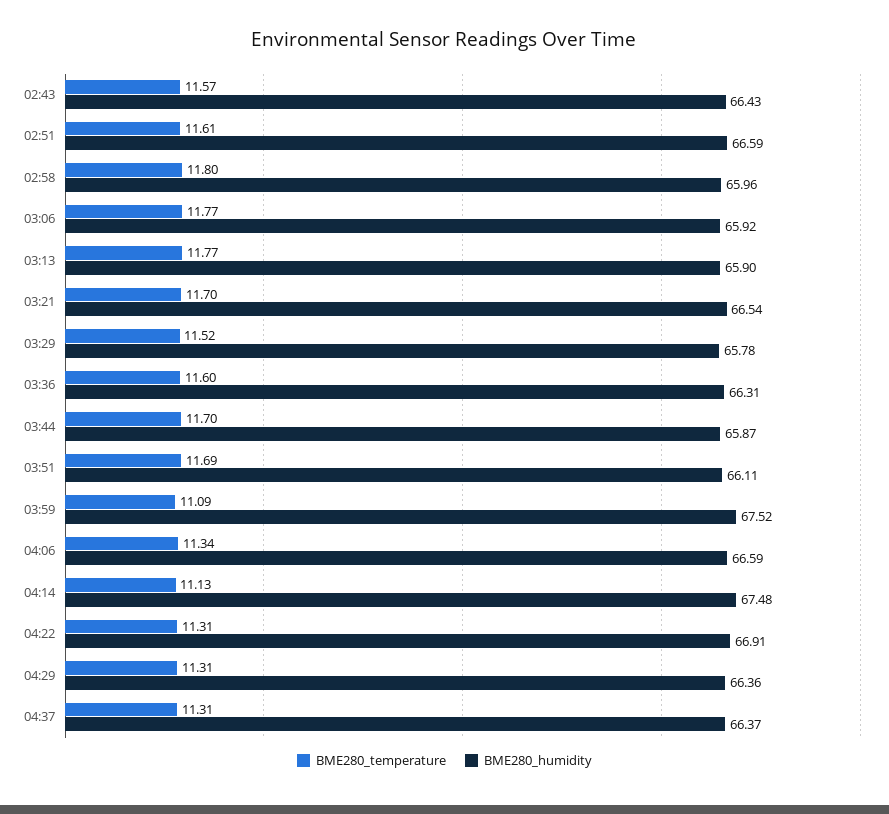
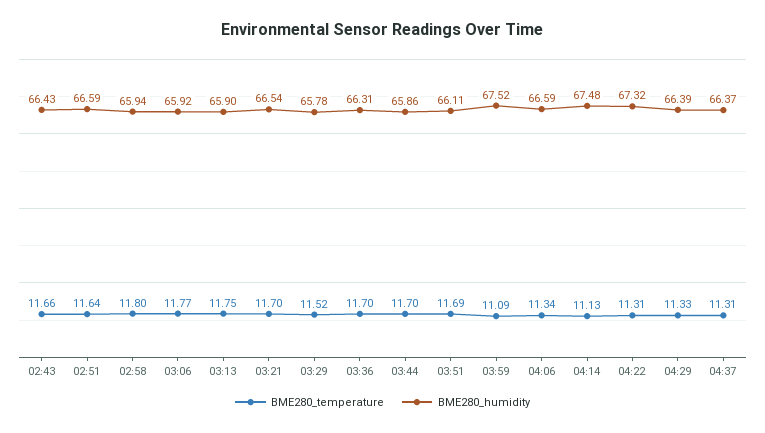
BME280_temperature, 02:43: 11.57 -> 11.66
BME280_temperature, 02:51: 11.61 -> 11.64
BME280_humidity, 02:58: 65.96 -> 65.94
BME280_temperature, 03:13: 11.77 -> 11.75
BME280_temperature, 03:36: 11.6 -> 11.7
BME280_humidity, 03:44: 65.87 -> 65.86
BME280_humidity, 04:22: 66.91 -> 67.32
BME280_temperature, 04:29: 11.31 -> 11.33
BME280_humidity, 04:29: 66.36 -> 66.39

